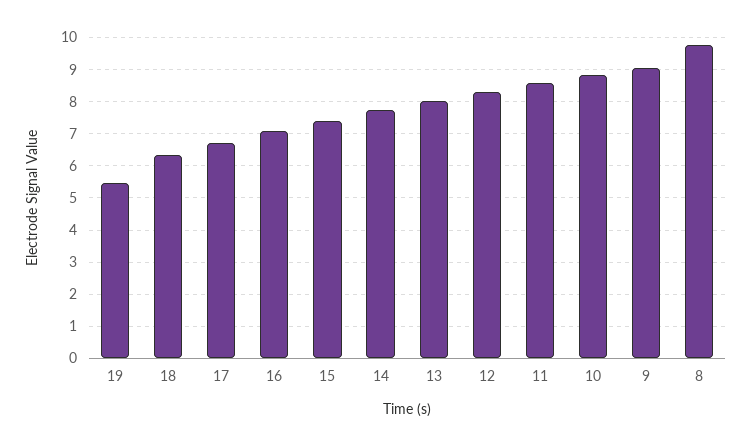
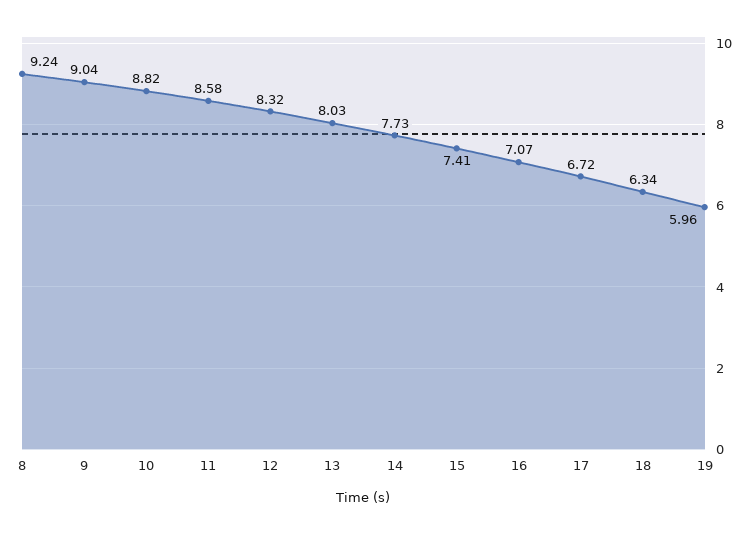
19: 5.4 -> 5.96
8: 9.8 -> 9.24

